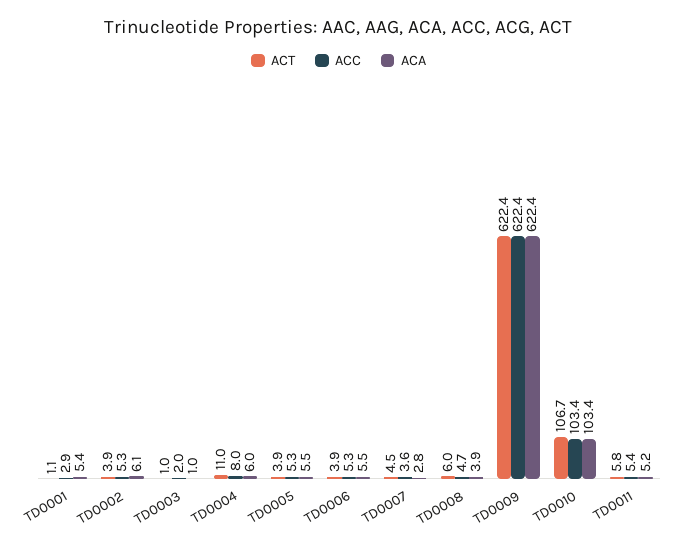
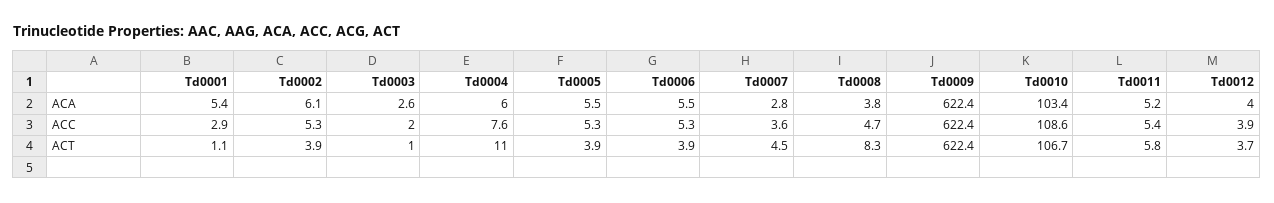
ACA, TD0003: 1 -> 2.6
ACC, TD0004: 8 -> 7.6
ACT, TD0008: 6 -> 8.3
ACA, TD0008: 3.9 -> 3.8
ACC, TD0010: 103.4 -> 108.6
ACA, Td0012: none -> 4
ACC, Td0012: none -> 3.9
ACT, Td0012: none -> 3.7

